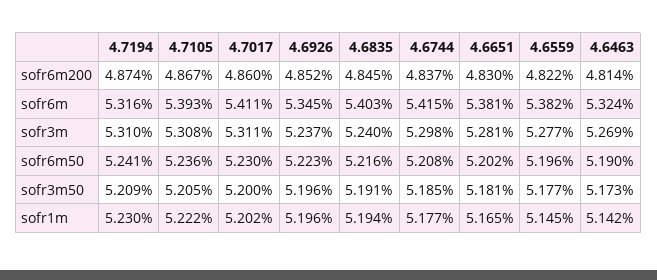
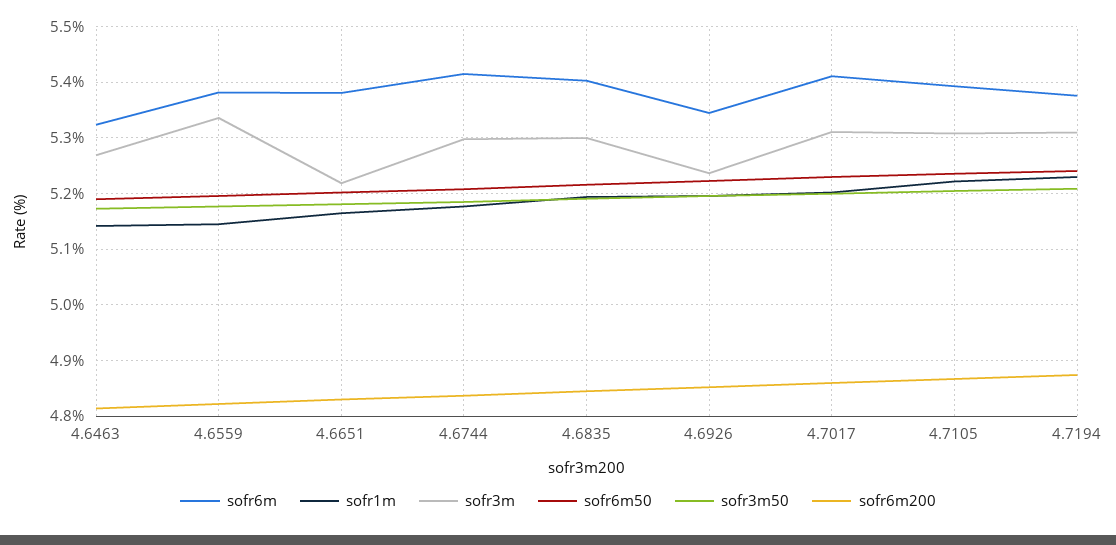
sofr6m, 4.7194: 5.316 -> 5.38
sofr3m, 4.6835: 5.24 -> 5.3
sofr3m, 4.6651: 5.281 -> 5.22
sofr3m, 4.6559: 5.277 -> 5.34

